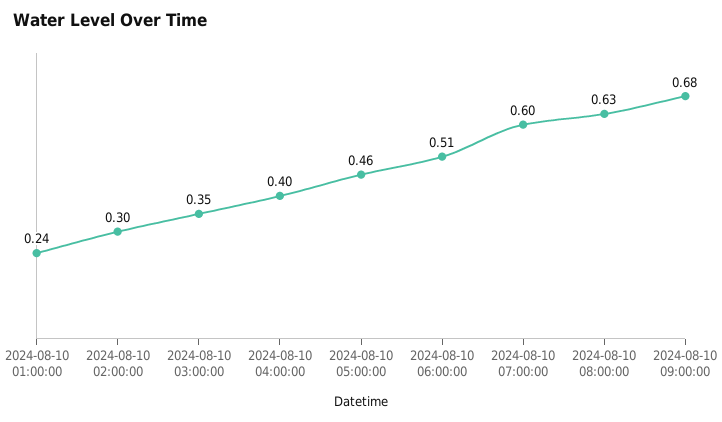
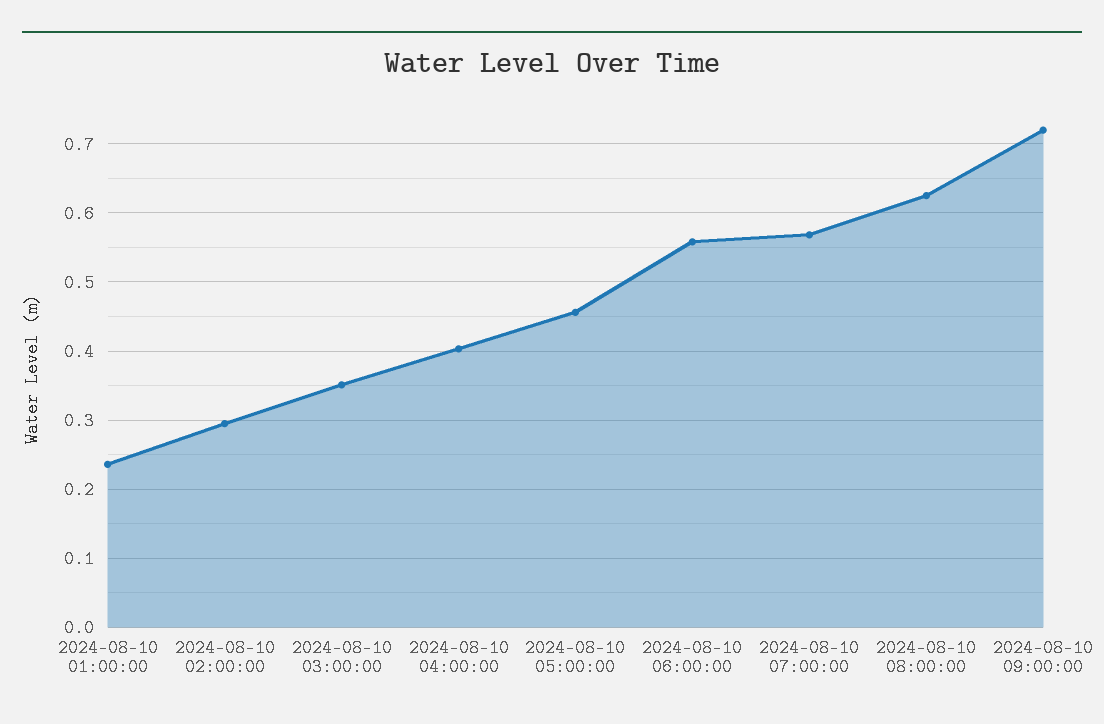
2024-08-10 06:00:00: 0.51 -> 0.56
2024-08-10 07:00:00: 0.6 -> 0.57
2024-08-10 09:00:00: 0.68 -> 0.72

